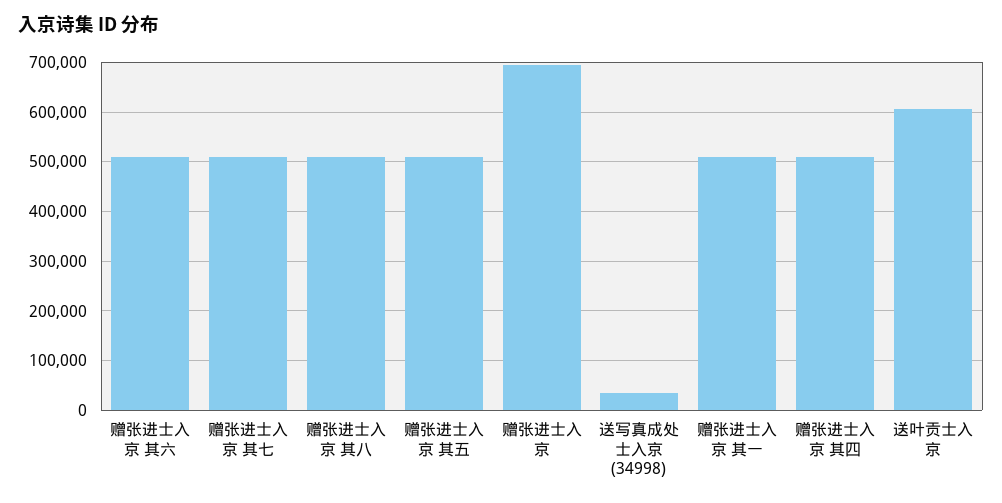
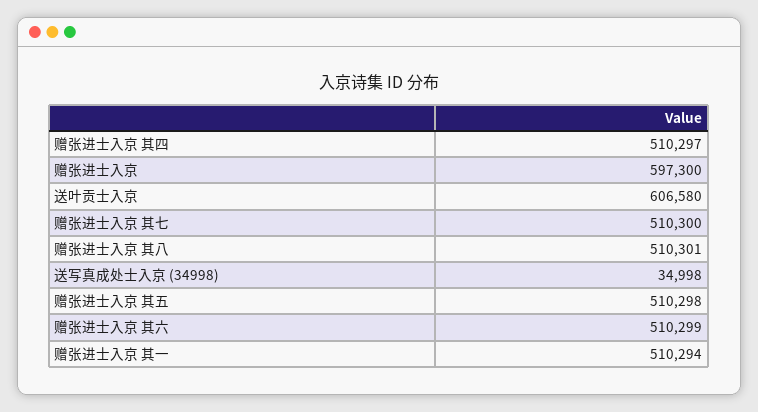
赠张进士入京: 700000 -> 597300

